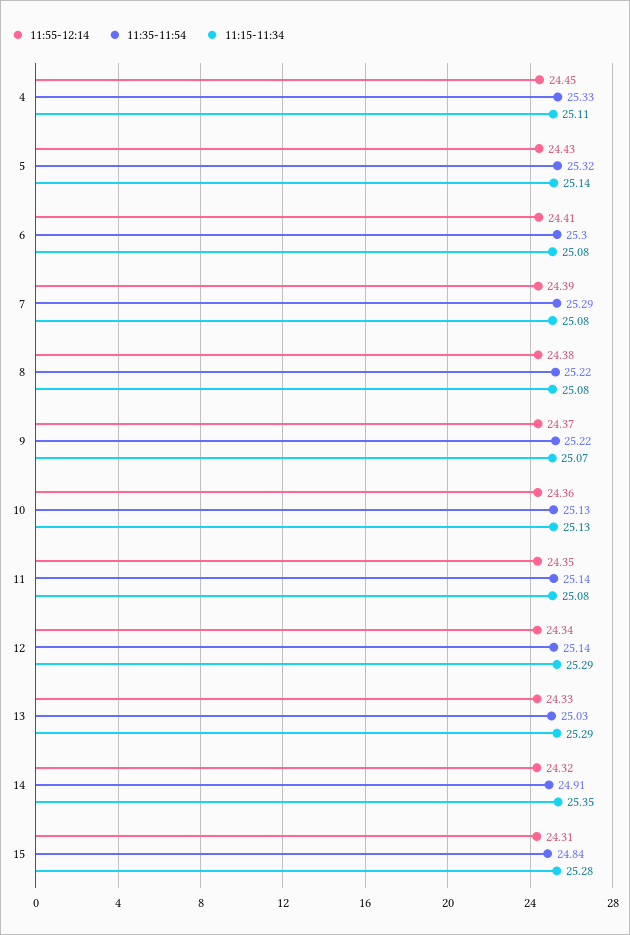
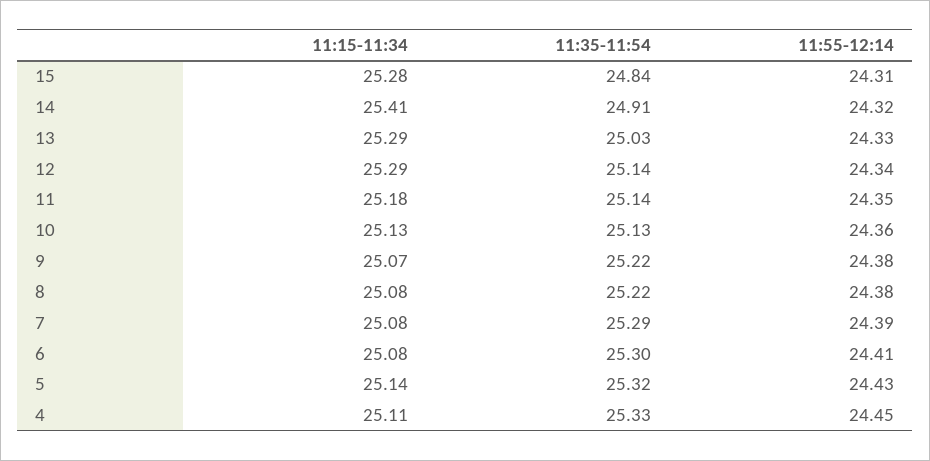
11:55-12:14, 9: 24.37 -> 24.38
11:15-11:34, 11: 25.08 -> 25.18
11:15-11:34, 14: 25.35 -> 25.41

